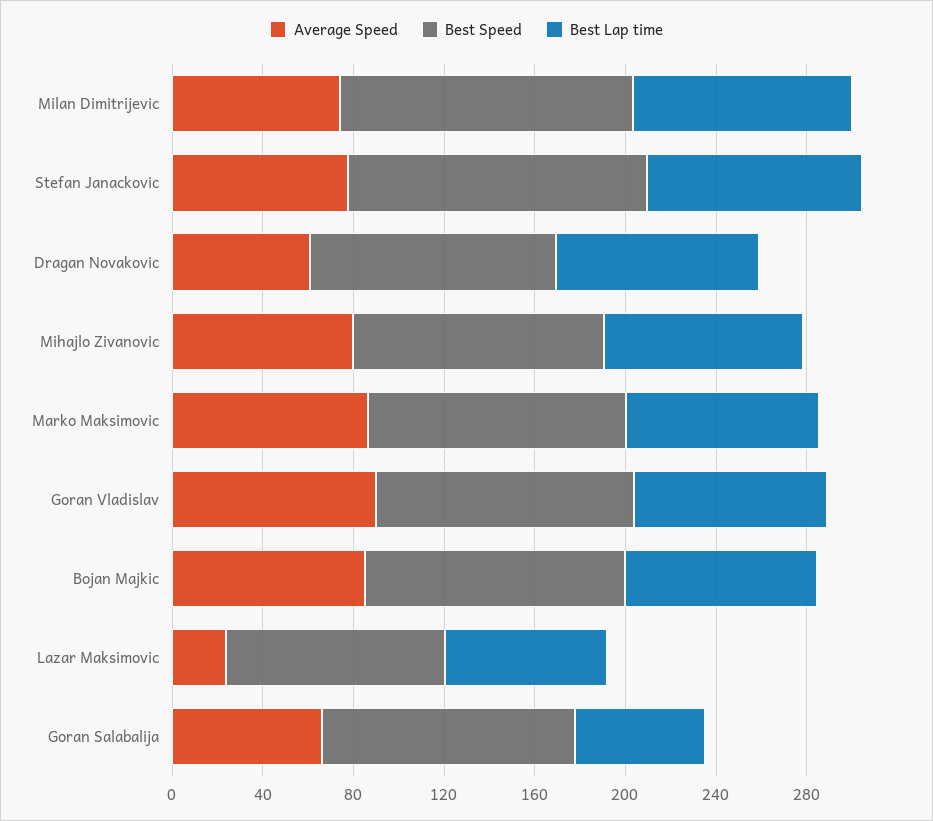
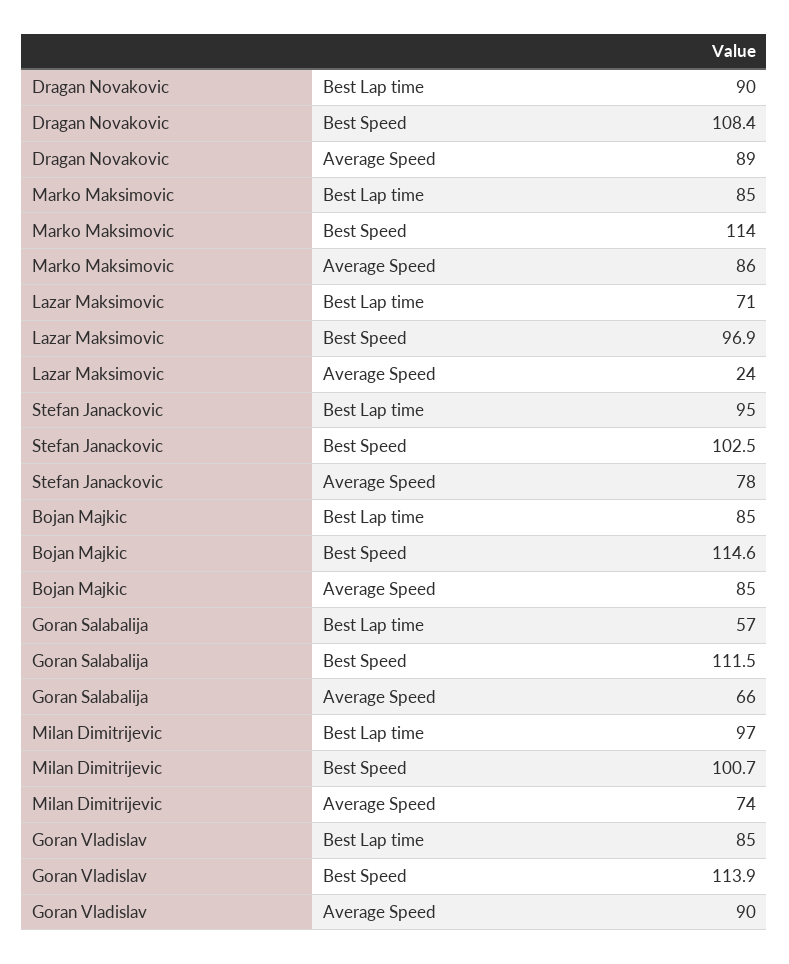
Best Speed, Milan Dimitrijevic: 130 -> 100.7
Best Speed, Stefan Janackovic: 130 -> 102.5
Average Speed, Dragan Novakovic: 60 -> 89
Average Speed, Mihajlo Zivanovic: 80 -> none
Best Speed, Mihajlo Zivanovic: 110 -> none
Best Lap time, Mihajlo Zivanovic: 90 -> none

